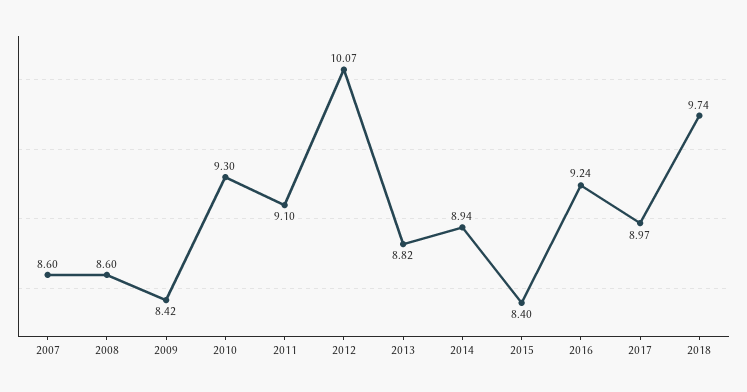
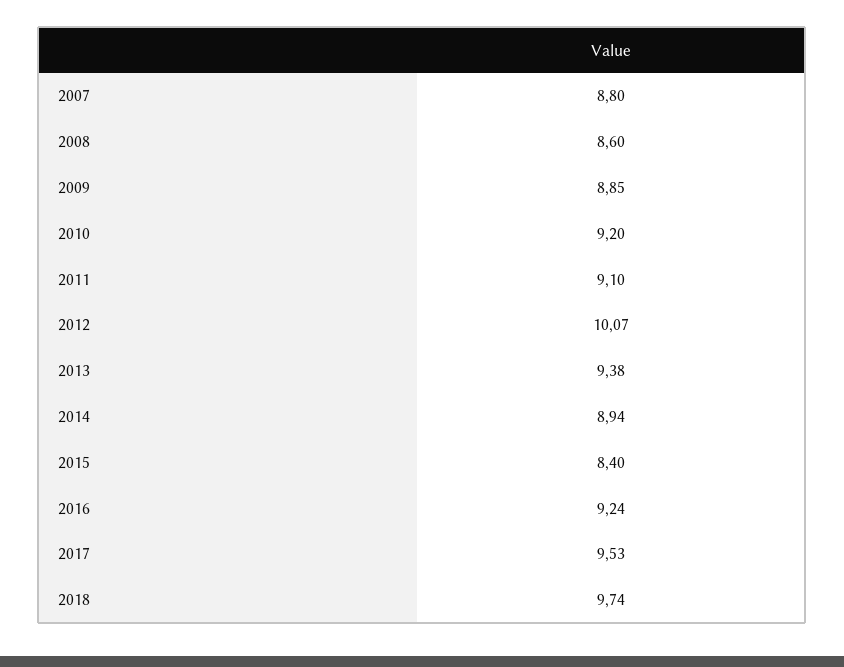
2007: 8.6 -> 8.8
2009: 8.42 -> 8.85
2010: 9.3 -> 9.2
2013: 8.82 -> 9.38
2017: 8.97 -> 9.53

